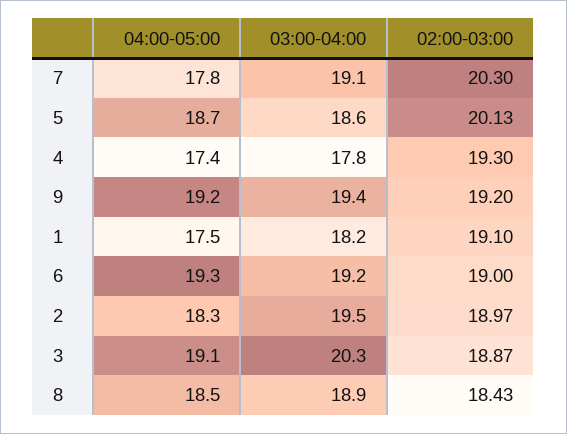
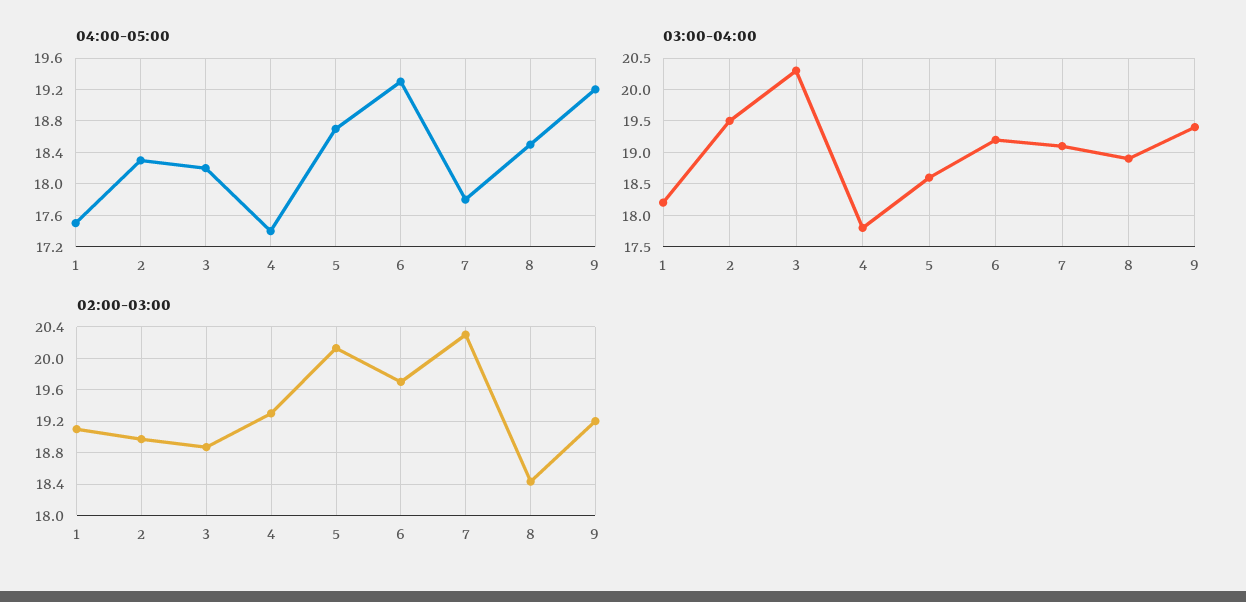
02:00-03:00, 6: 19 -> 19.7
04:00-05:00, 3: 19.1 -> 18.2

